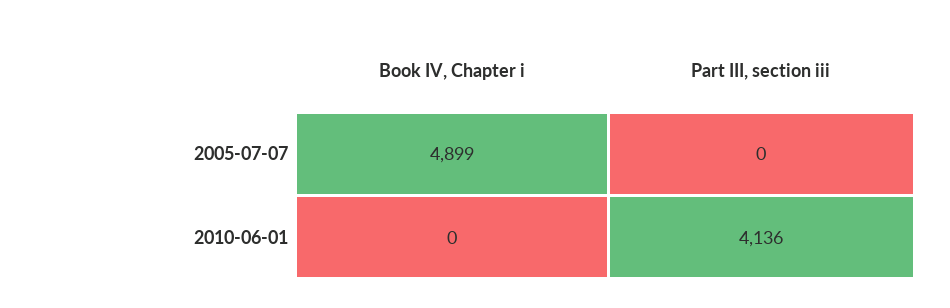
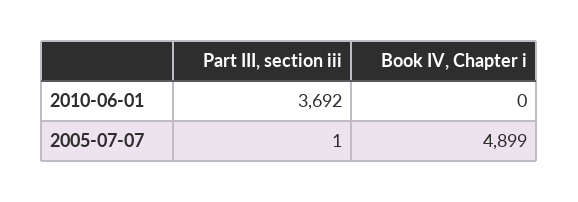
Part III, section iii, 2005-07-07: 0 -> 1
Part III, section iii, 2010-06-01: 4136 -> 3692

